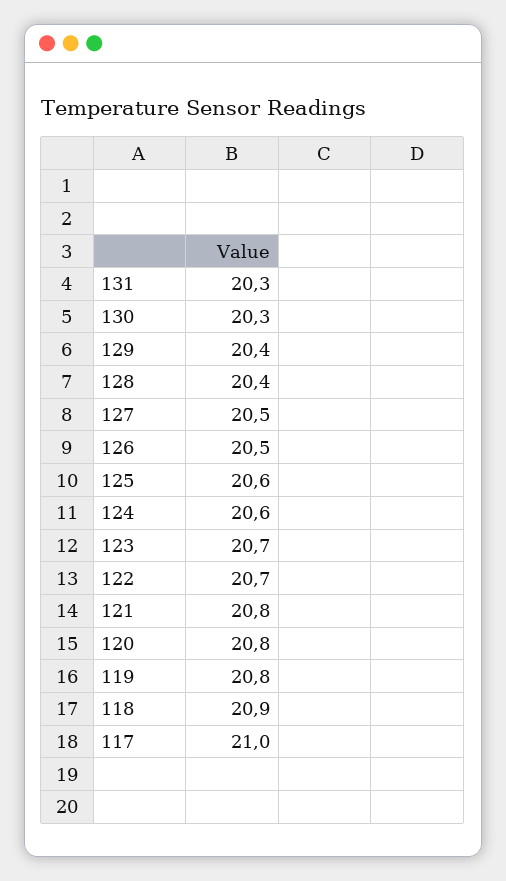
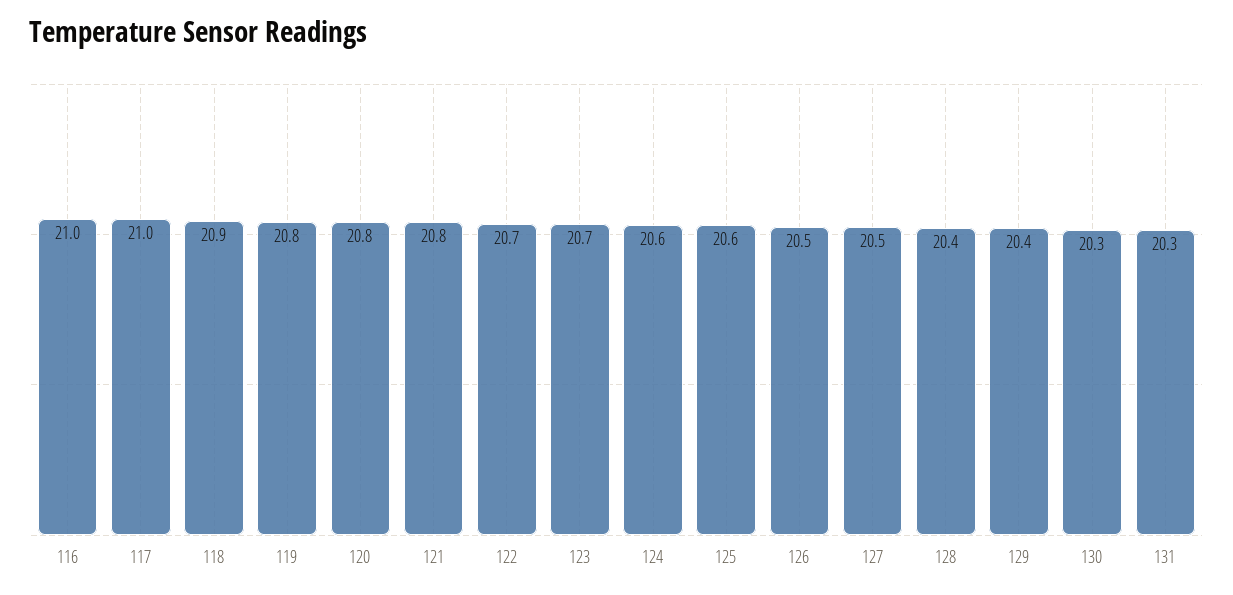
116: none -> 21

